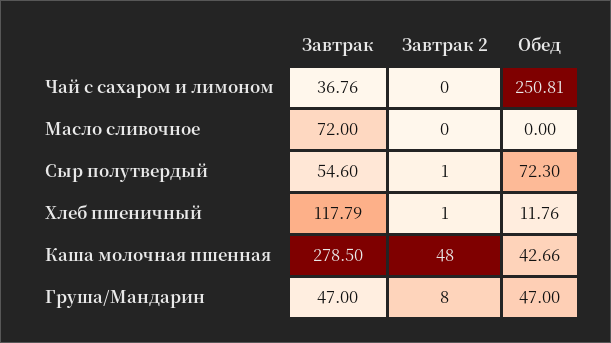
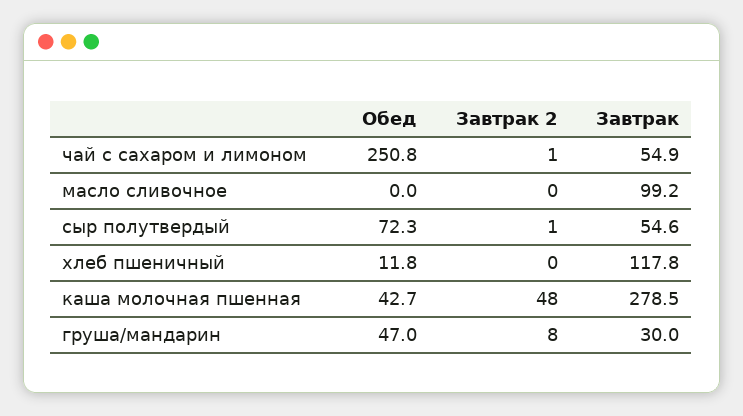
Завтрак, Чай с сахаром и лимоном: 36.76 -> 54.9
Завтрак 2, Чай с сахаром и лимоном: 0 -> 1
Завтрак, Масло сливочное: 72 -> 99.2
Завтрак 2, Хлеб пшеничный: 1 -> 0
Завтрак, Груша/Мандарин: 47 -> 30

